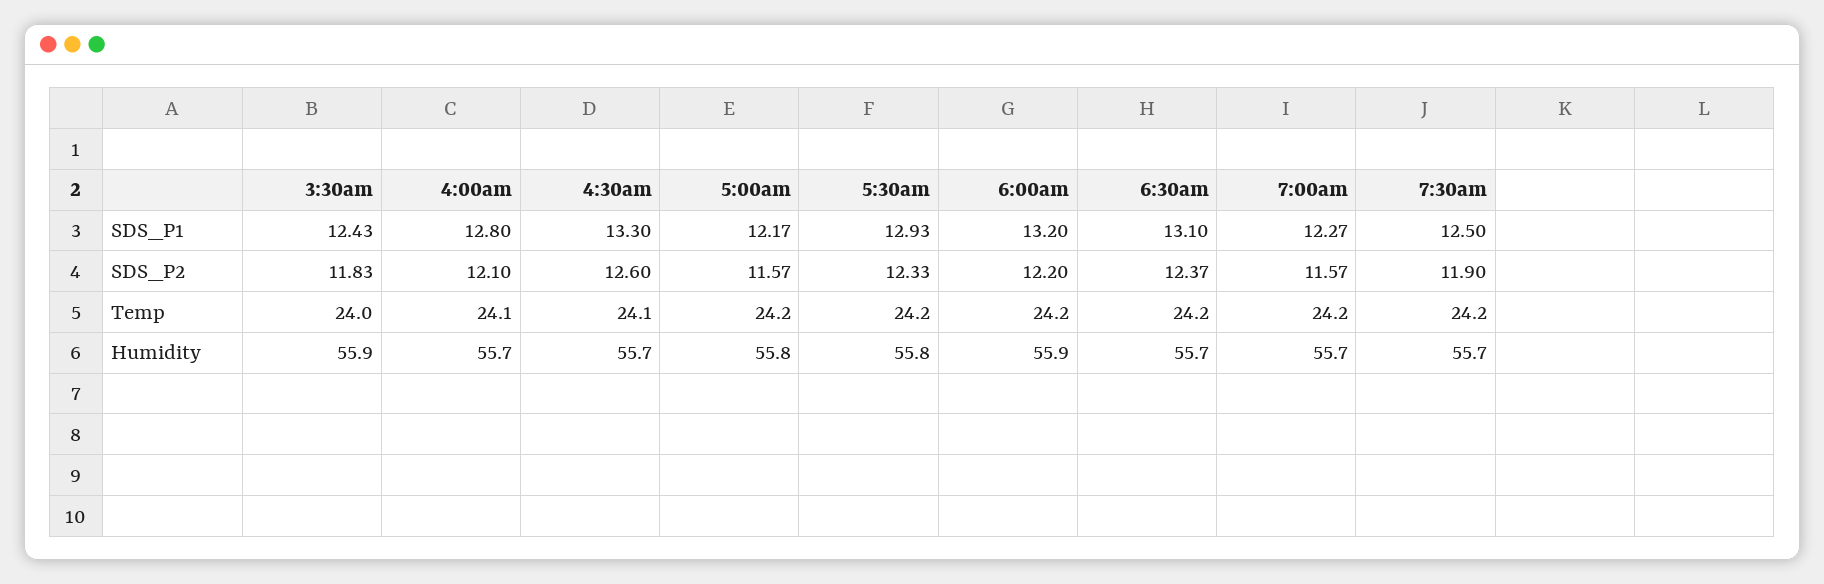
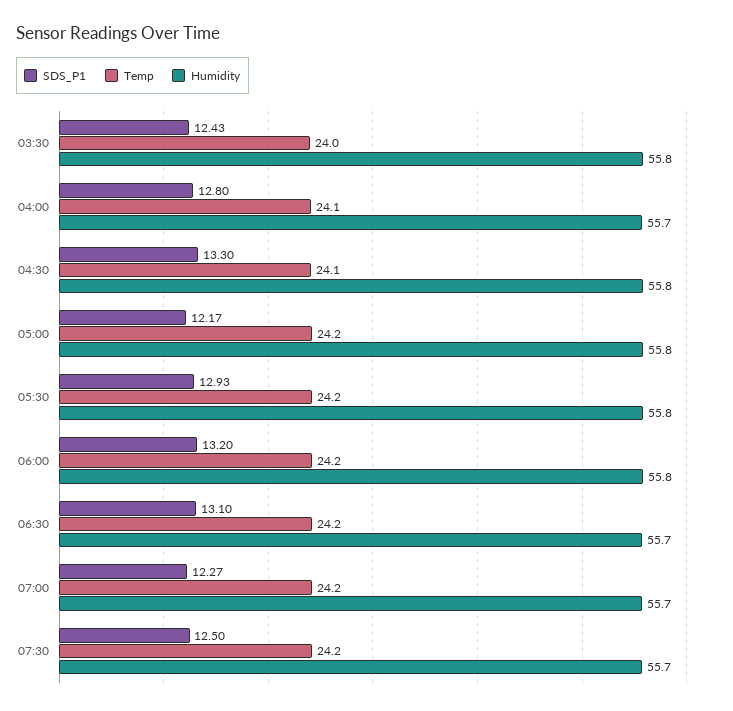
SDS_P2, 3:30am: 11.83 -> none
SDS_P2, 4:00am: 12.1 -> none
SDS_P2, 4:30am: 12.6 -> none
SDS_P2, 5:00am: 11.57 -> none
SDS_P2, 5:30am: 12.33 -> none
SDS_P2, 6:00am: 12.2 -> none
SDS_P2, 6:30am: 12.37 -> none
SDS_P2, 7:00am: 11.57 -> none
SDS_P2, 7:30am: 11.9 -> none
Humidity, 3:30am: 55.9 -> 55.8
Humidity, 4:30am: 55.7 -> 55.8
Humidity, 6:00am: 55.9 -> 55.8

